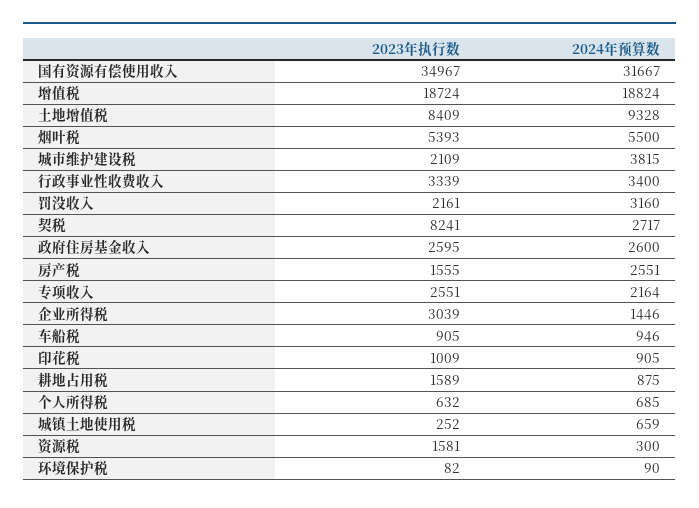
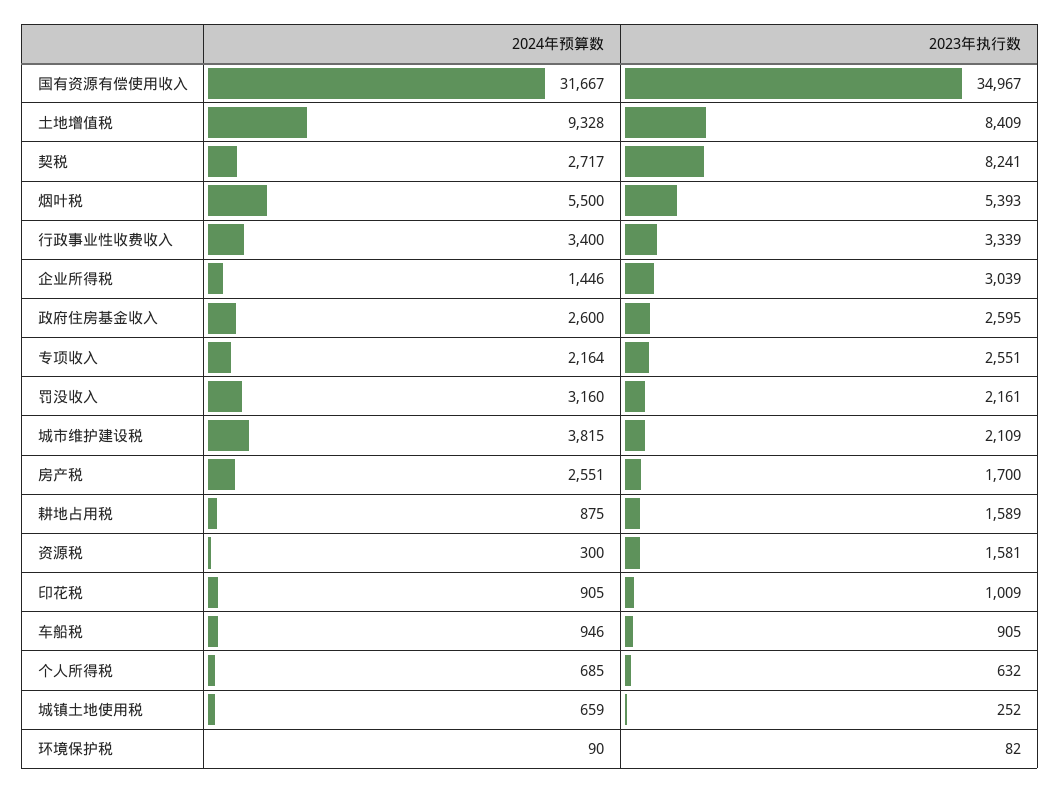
2023年执行数, 增值税: 18724 -> none
2024年预算数, 增值税: 18824 -> none
2023年执行数, 房产税: 1555 -> 1700

